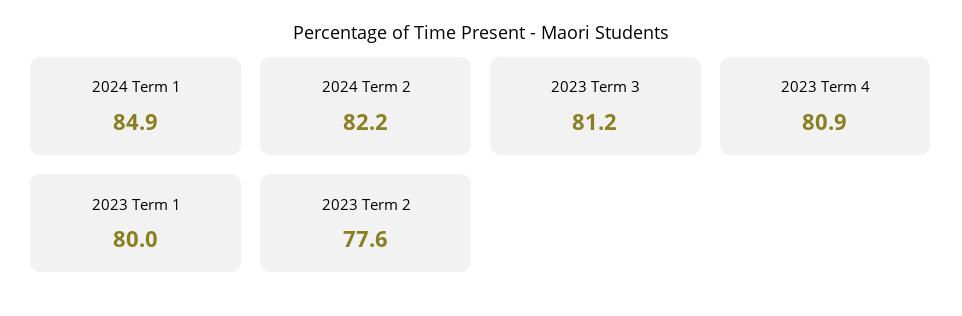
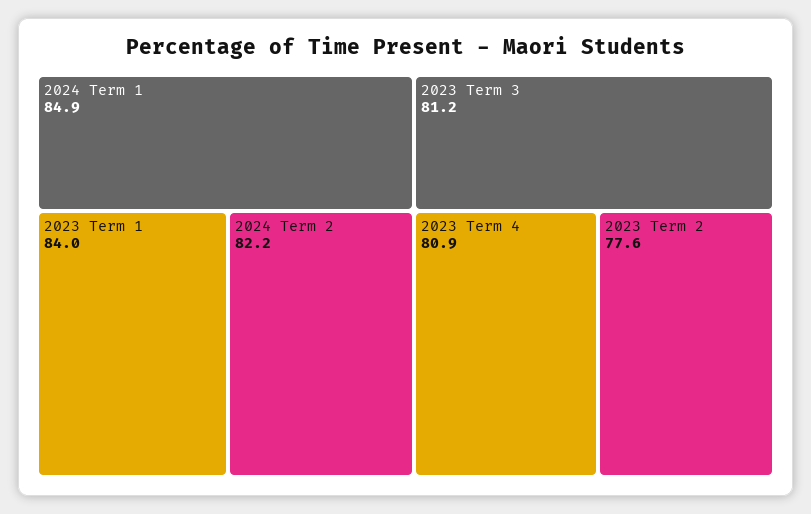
2023 Term 1: 80 -> 84

